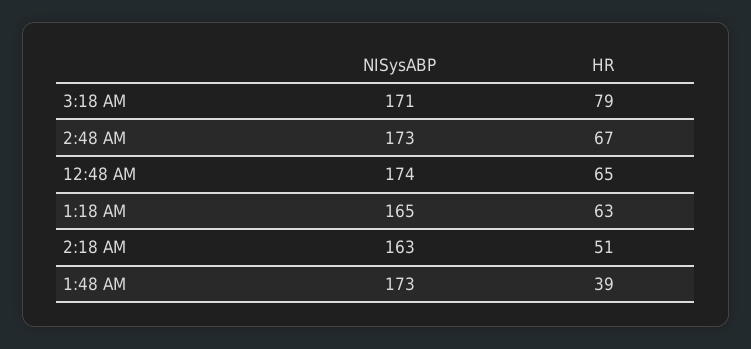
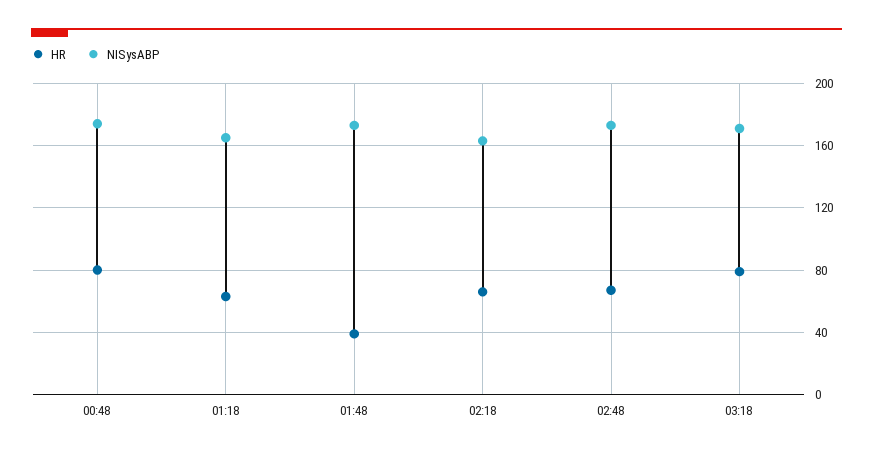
HR, 12:48 AM: 65 -> 80
HR, 2:18 AM: 51 -> 65

